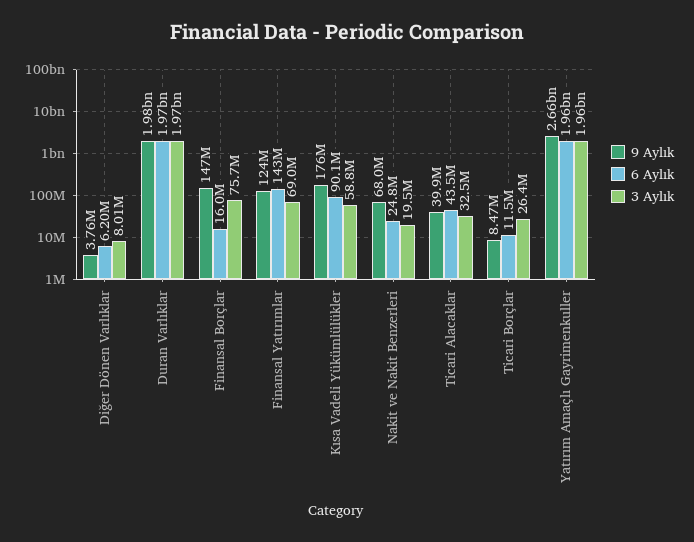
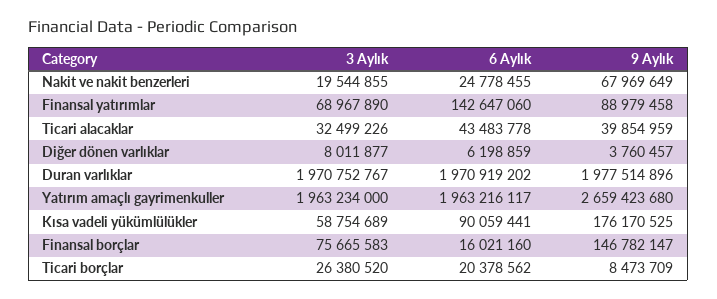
9 Aylık, Finansal Yatırımlar: 124000000 -> 88979458
6 Aylık, Ticari Borçlar: 11500000 -> 20378562

